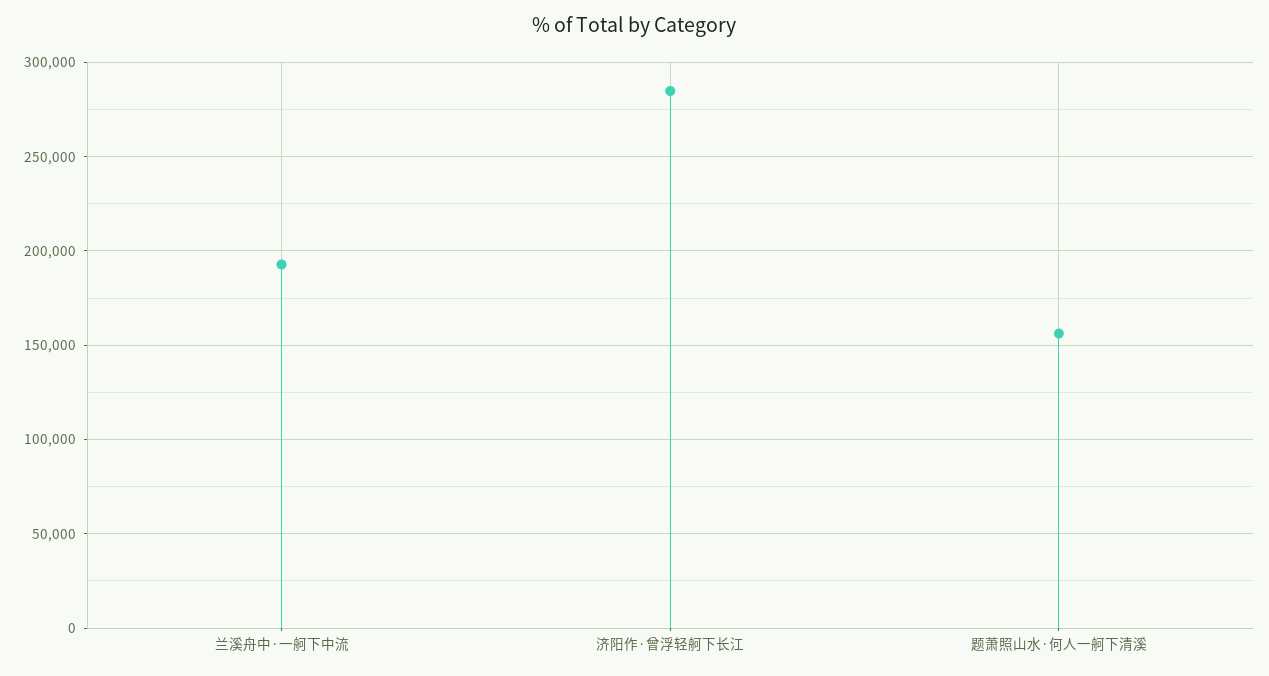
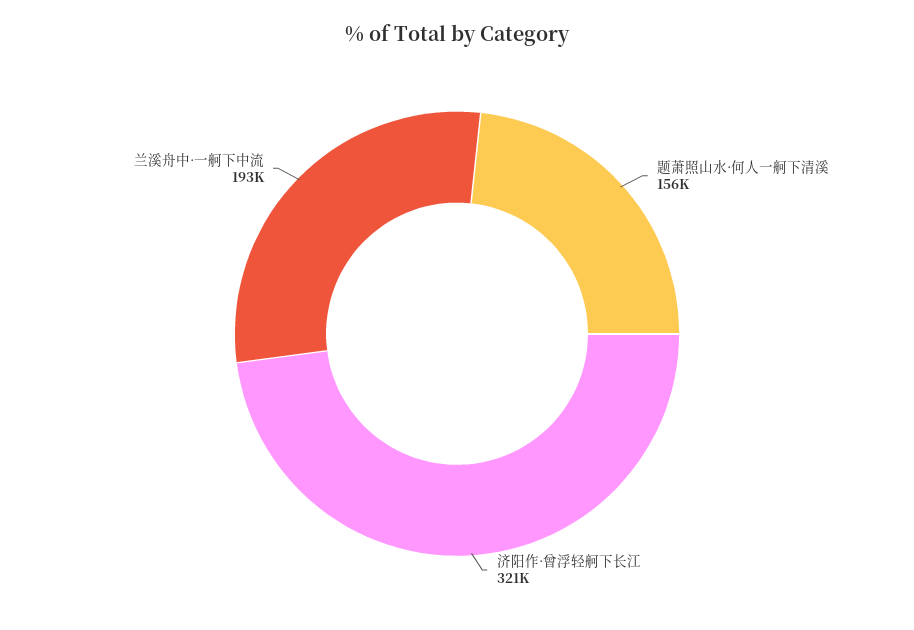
济阳作·曾浮轻舸下长江: 285000 -> 321000

